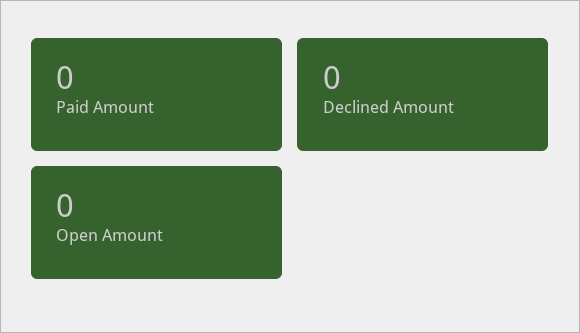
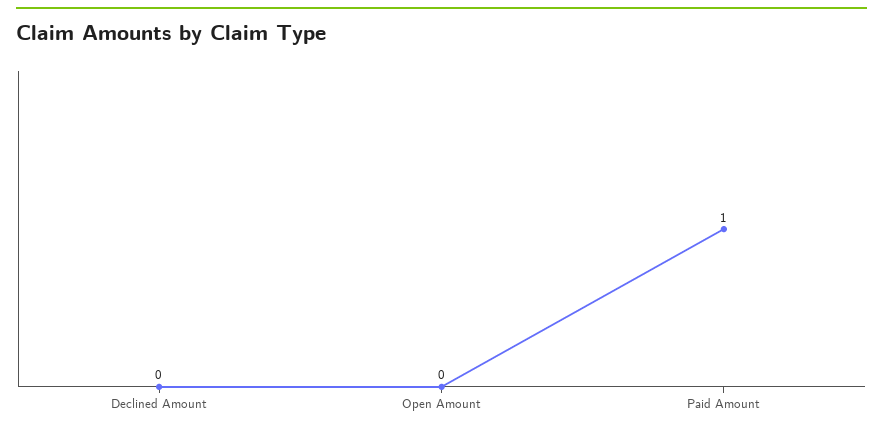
Paid Amount: 0 -> 1

